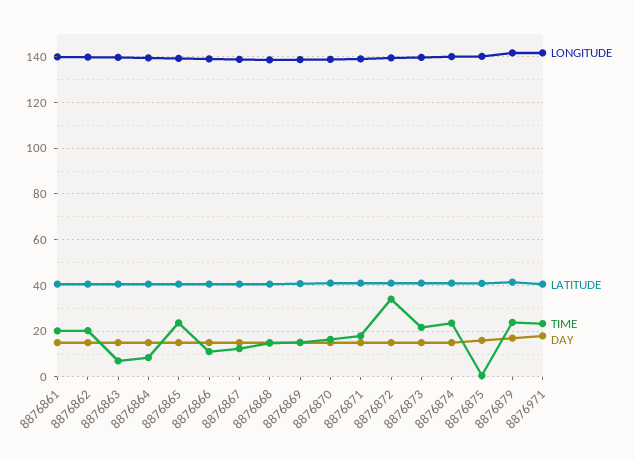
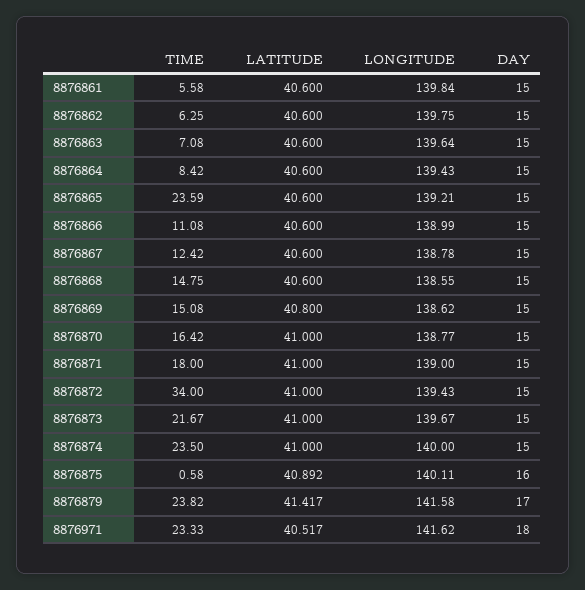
TIME, 8876861: 20 -> 5.58
TIME, 8876862: 20 -> 6.25

